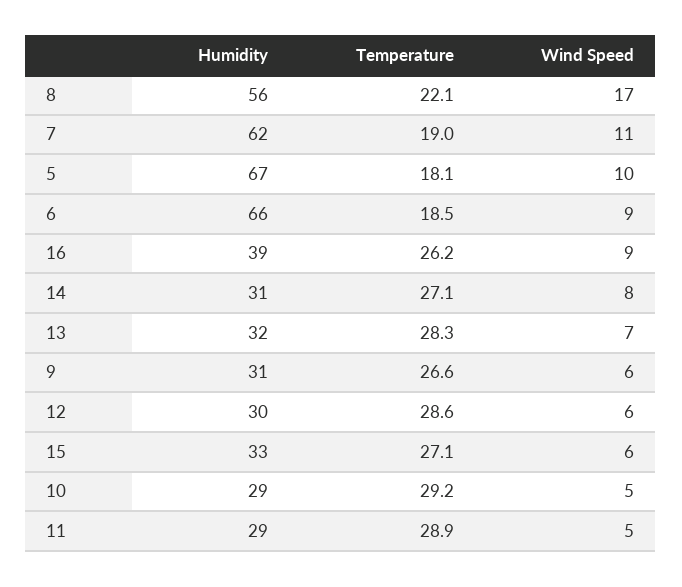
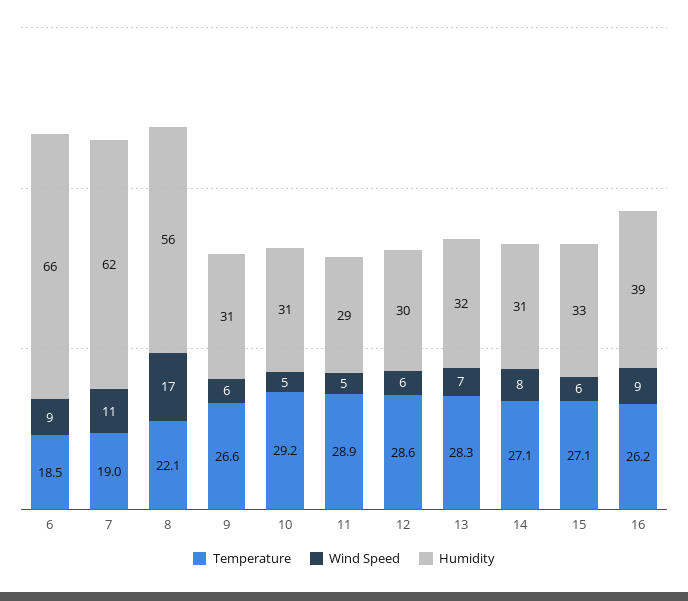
Humidity, 5: 67 -> none
Temperature, 5: 18.1 -> none
Wind Speed, 5: 10 -> none
Humidity, 10: 29 -> 31

